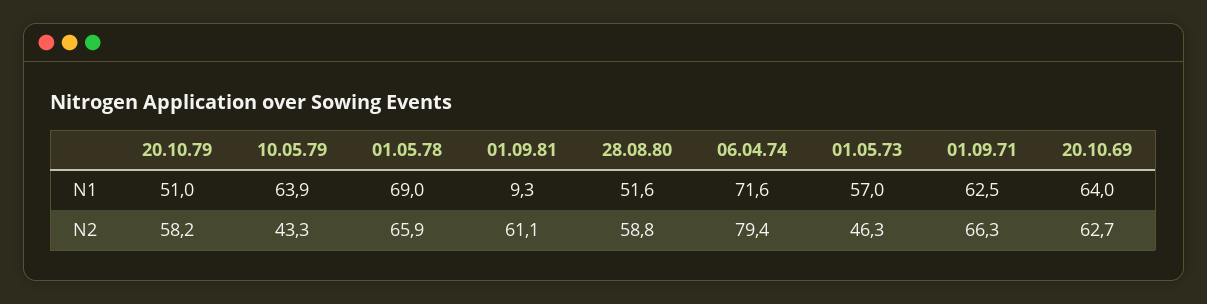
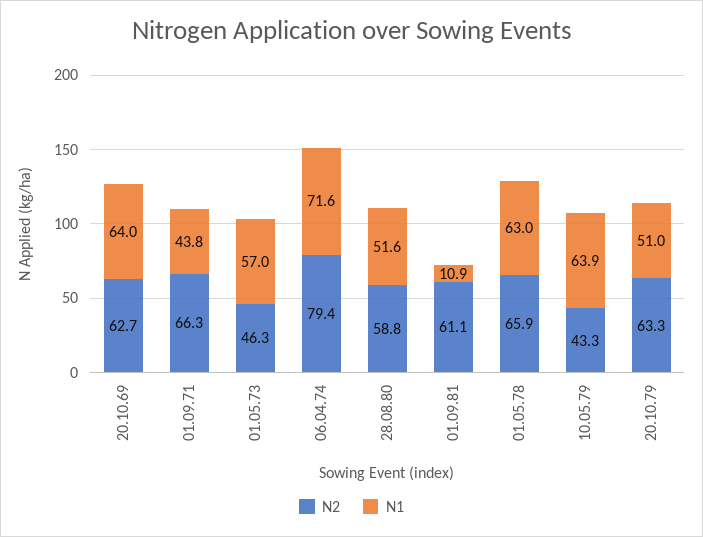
N1, 01.05.78: 69 -> 63
N1, 01.09.81: 9.3 -> 10.9
N1, 01.09.71: 62.5 -> 43.8
N2, 20.10.79: 58.2 -> 63.3

